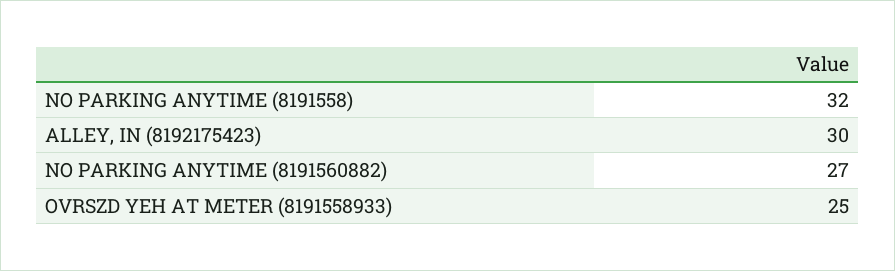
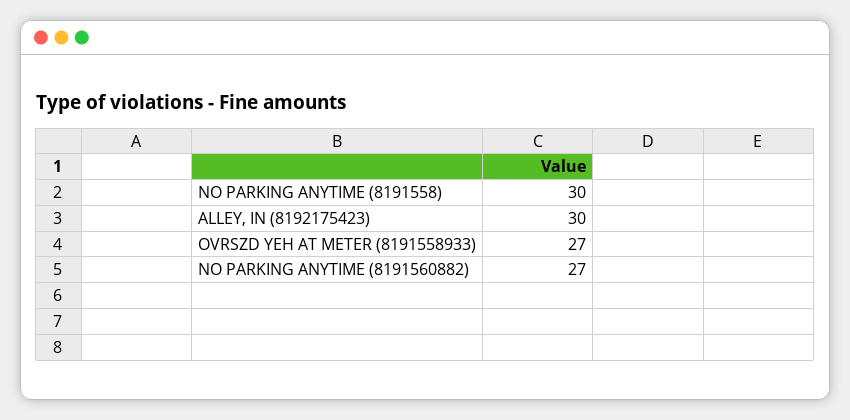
NO PARKING ANYTIME (8191558): 32 -> 30
OVRSZD YEH AT METER (8191558933): 25 -> 27

